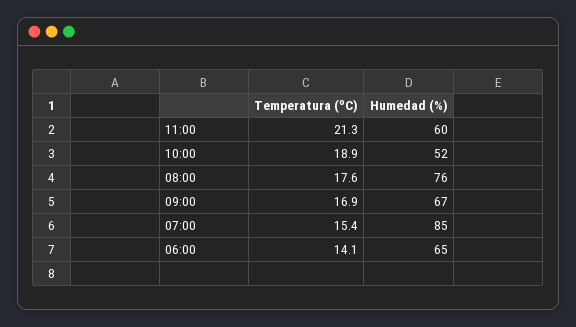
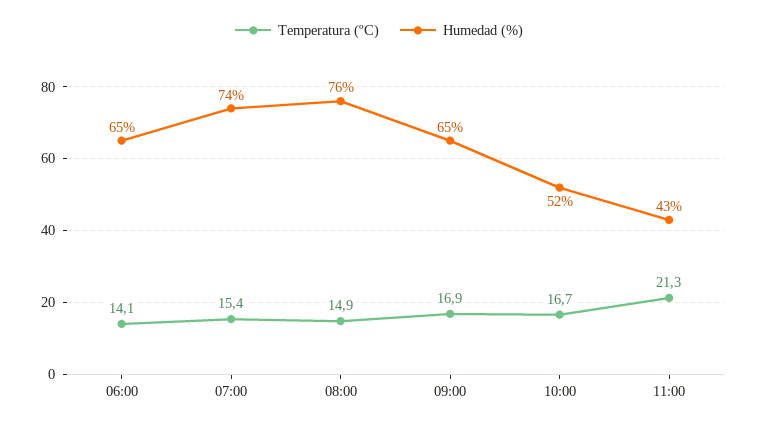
Humedad (%), 11:00: 60 -> 43
Temperatura (ºC), 10:00: 18.9 -> 16.7
Temperatura (ºC), 08:00: 17.6 -> 14.9
Humedad (%), 09:00: 67 -> 65
Humedad (%), 07:00: 85 -> 74

